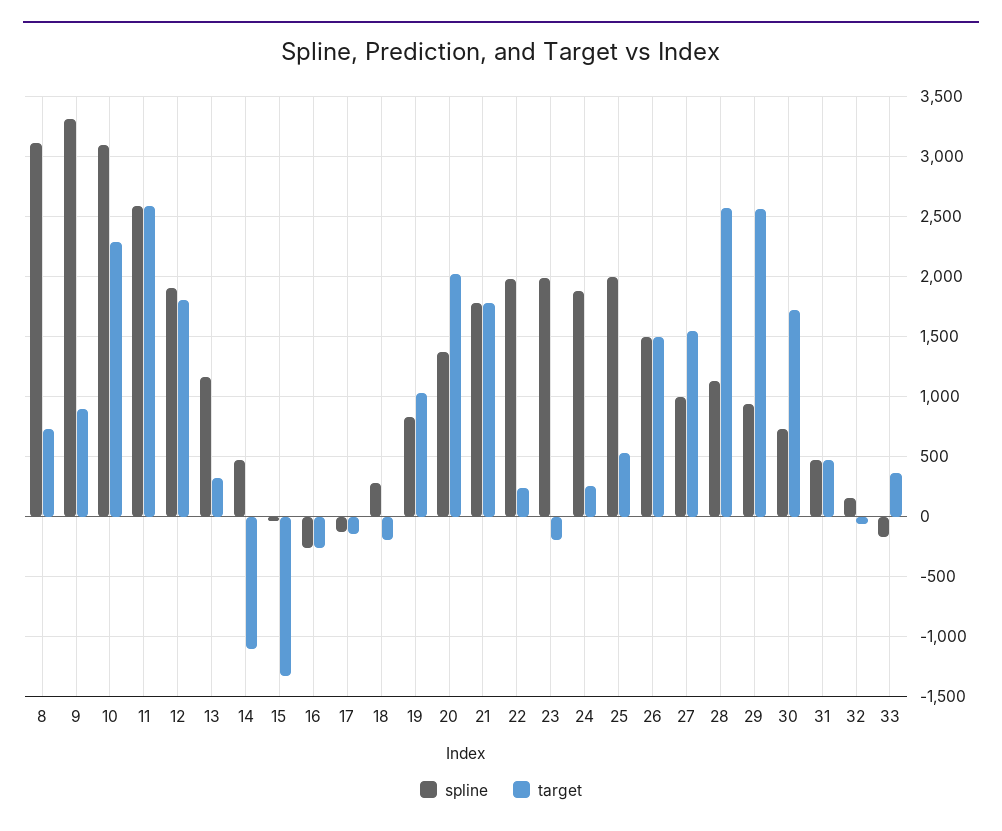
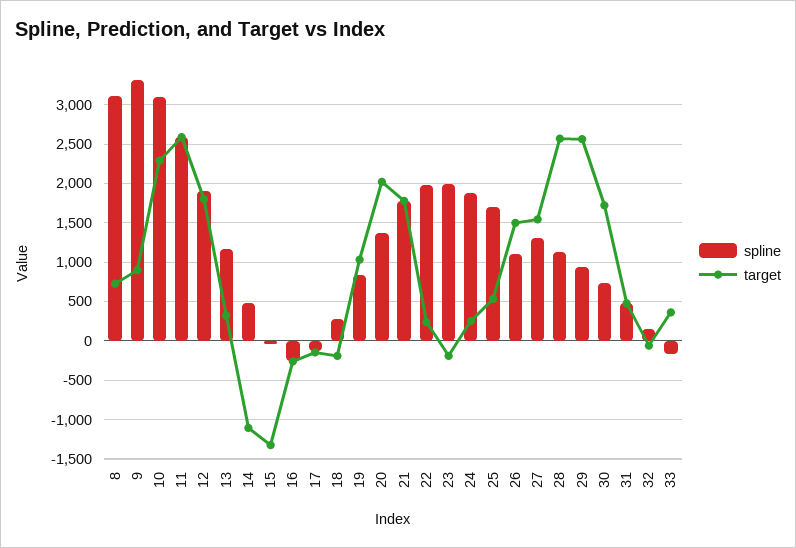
spline, 25: 2000 -> 1700
spline, 26: 1500 -> 1100
spline, 27: 1000 -> 1300

